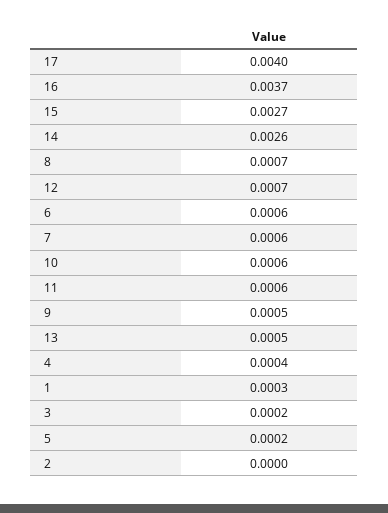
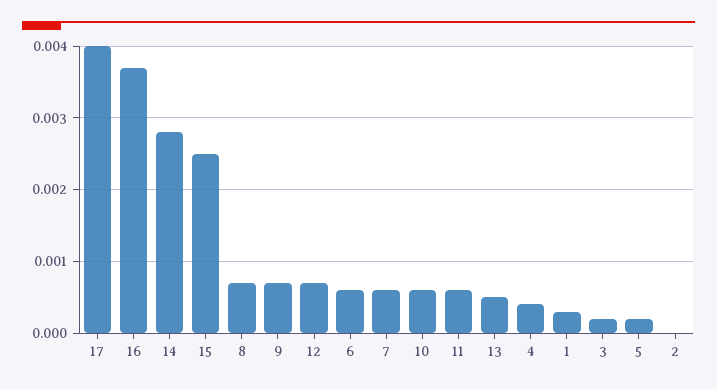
15: 0.0027 -> 0.0025
14: 0.0026 -> 0.0028
9: 0.0005 -> 0.0007

